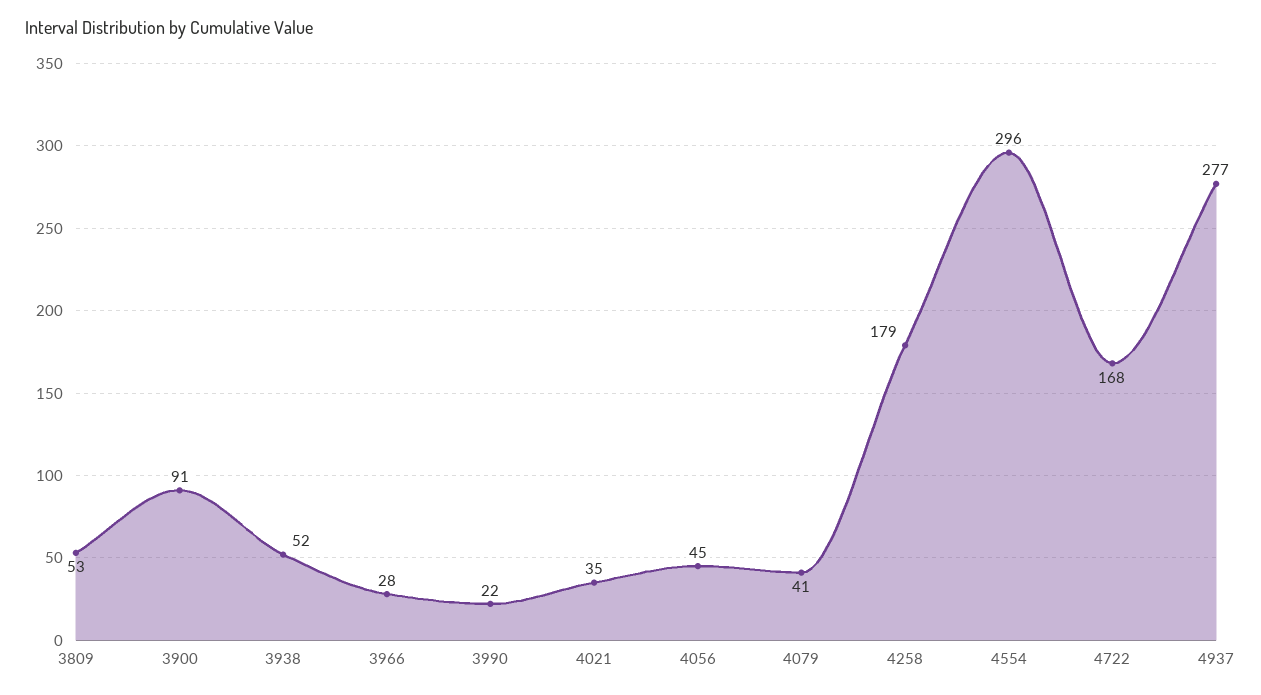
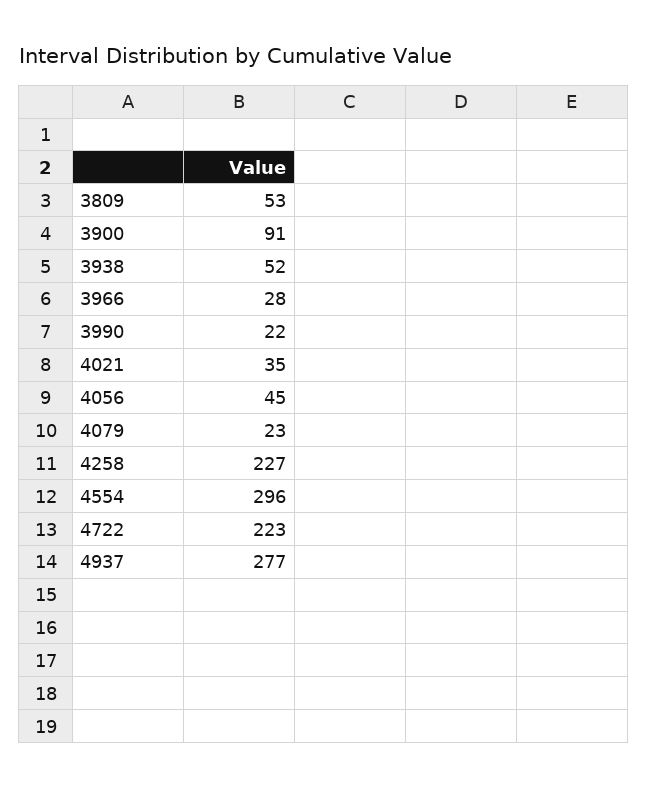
4079: 41 -> 23
4258: 179 -> 227
4722: 168 -> 223

